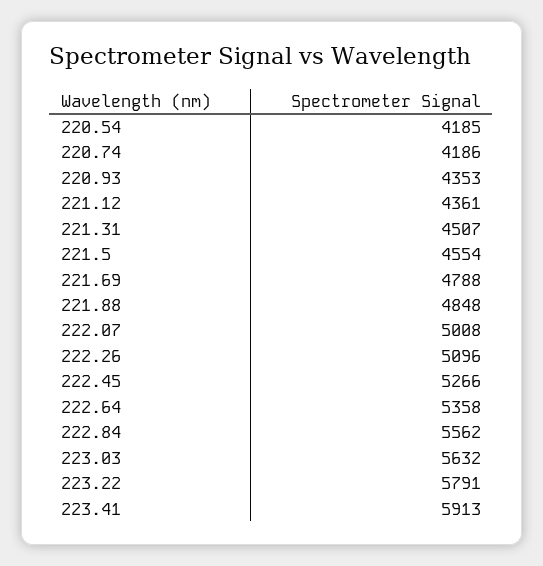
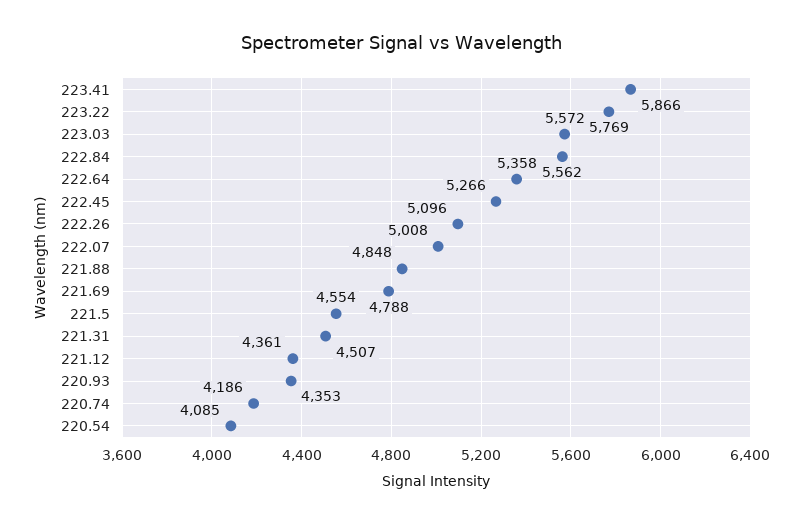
220.54: 4185 -> 4085
223.03: 5632 -> 5572
223.22: 5791 -> 5769
223.41: 5913 -> 5866

